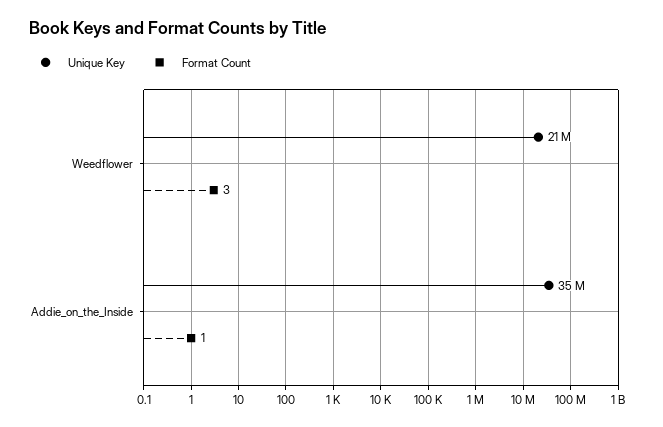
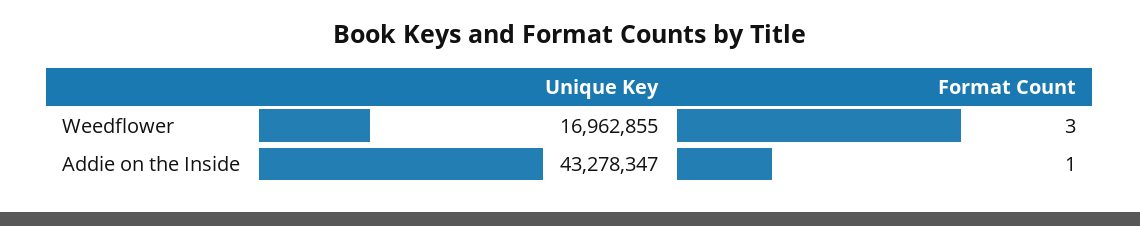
Unique Key, Weedflower: 21000000 -> 16962855
Unique Key, Addie_on_the_Inside: 35000000 -> 43278347

